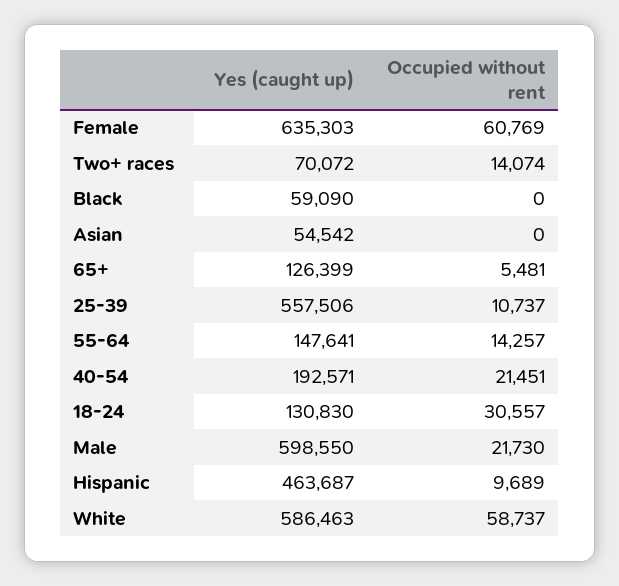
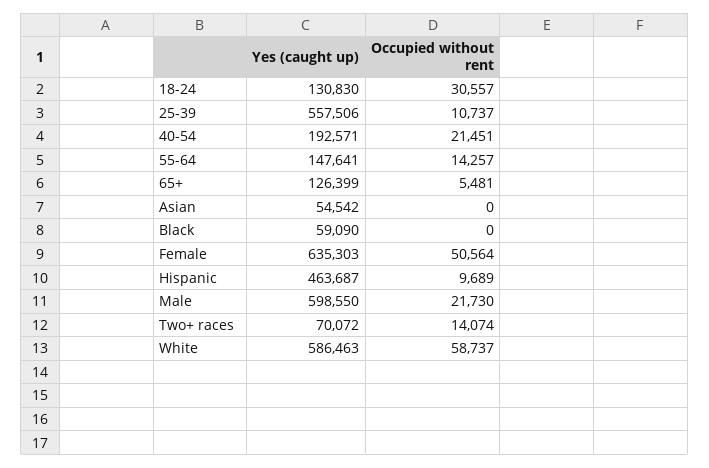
Occupied without rent, Female: 60769 -> 50564

